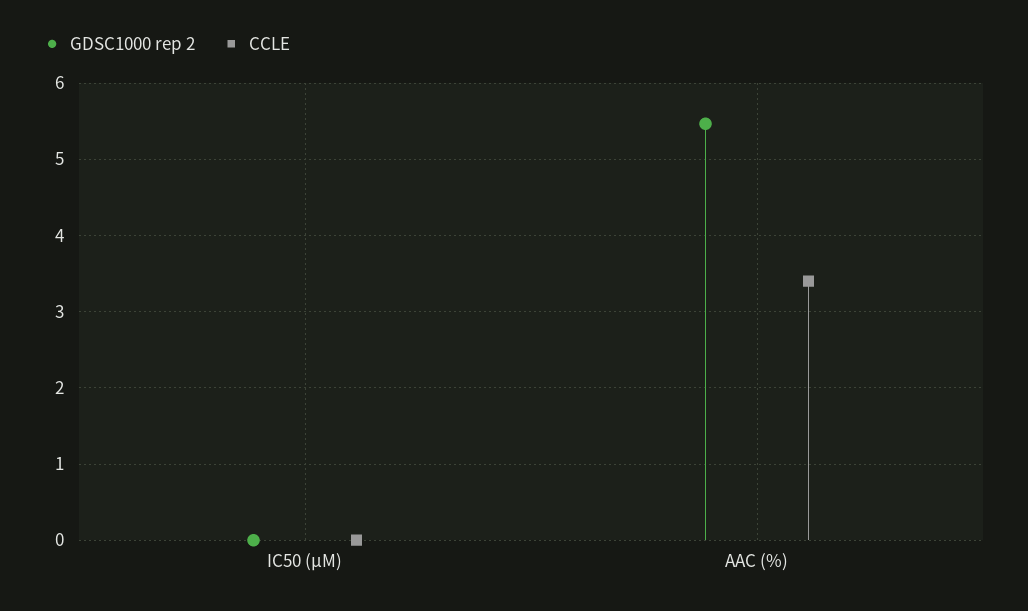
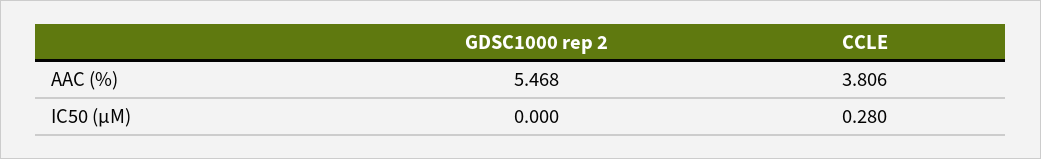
CCLE, IC50 (µM): 0 -> 0.28
CCLE, AAC (%): 3.4 -> 3.806

